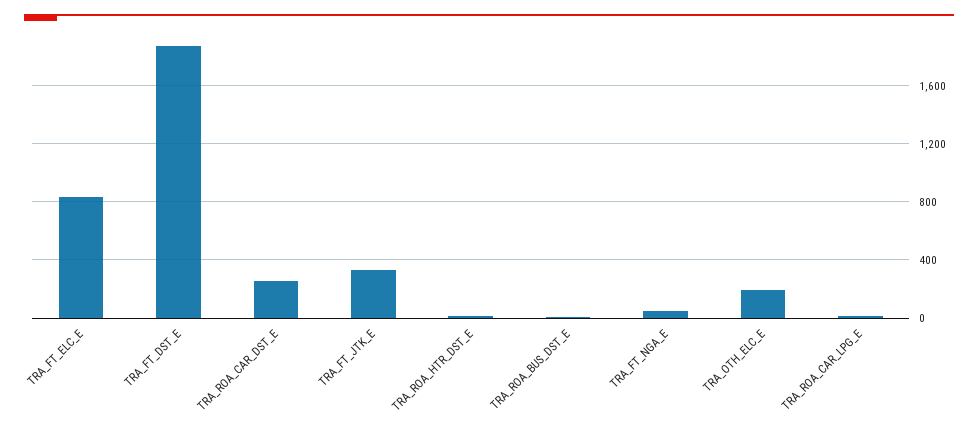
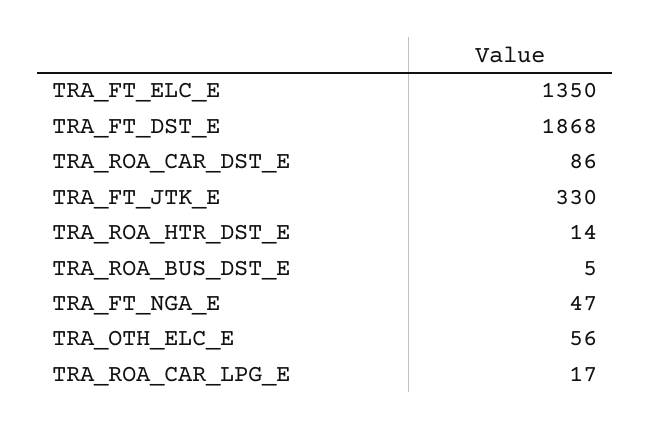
TRA_FT_ELC_E: 850 -> 1350
TRA_ROA_CAR_DST_E: 250 -> 86
TRA_OTH_ELC_E: 200 -> 56

